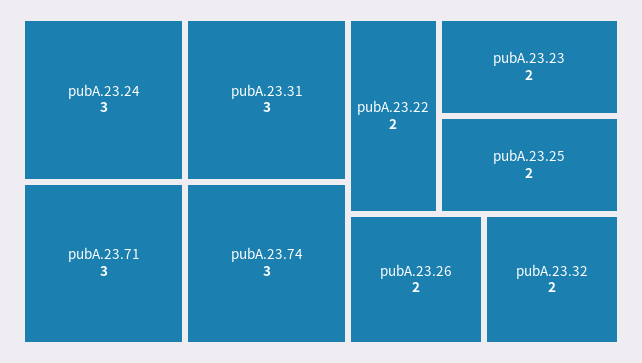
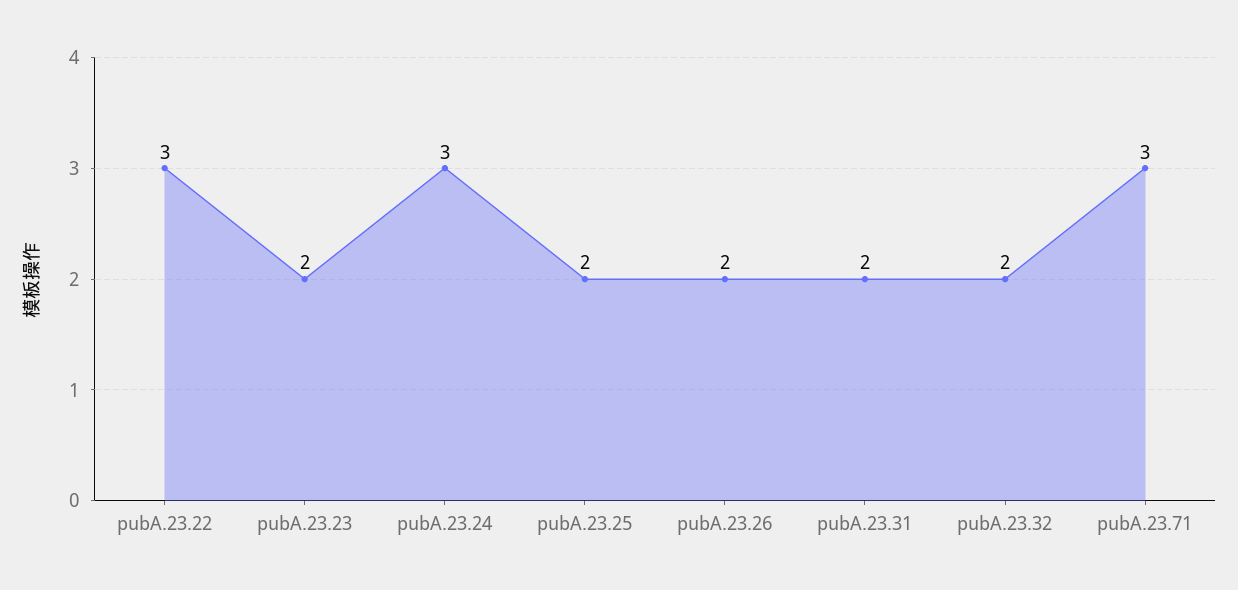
pubA.23.31: 3 -> 2
pubA.23.74: 3 -> none
pubA.23.22: 2 -> 3

